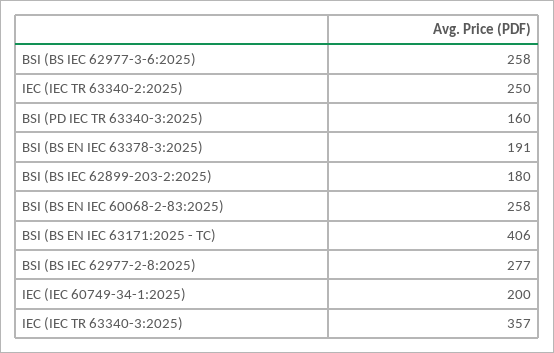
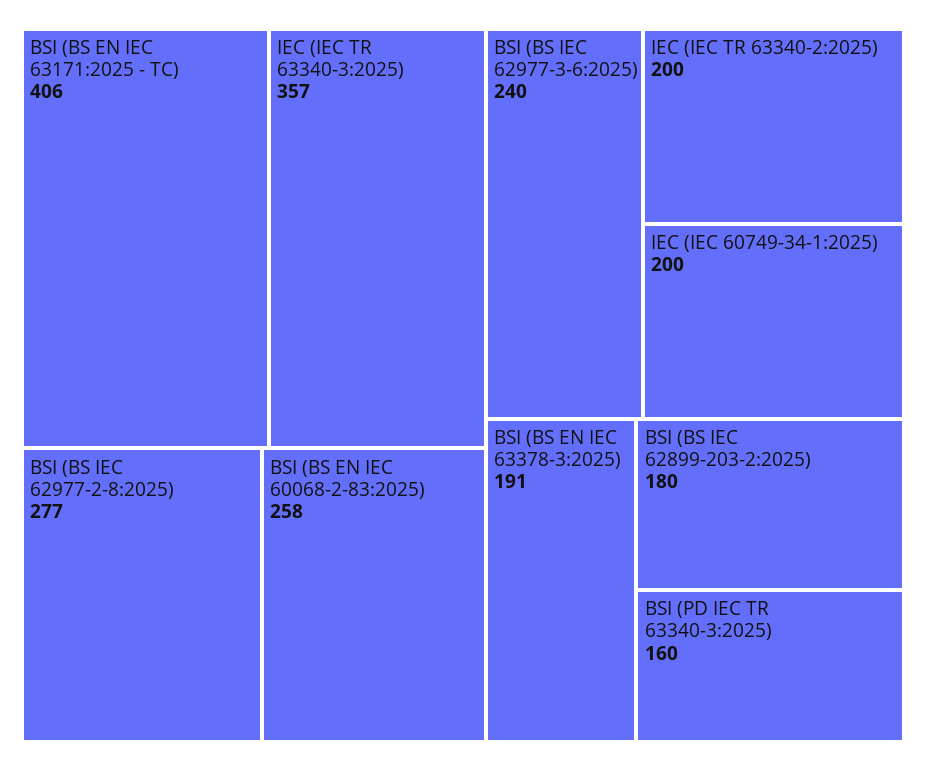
BSI (BS IEC 62977-3-6:2025): 258 -> 240
IEC (IEC TR 63340-2:2025): 250 -> 200

